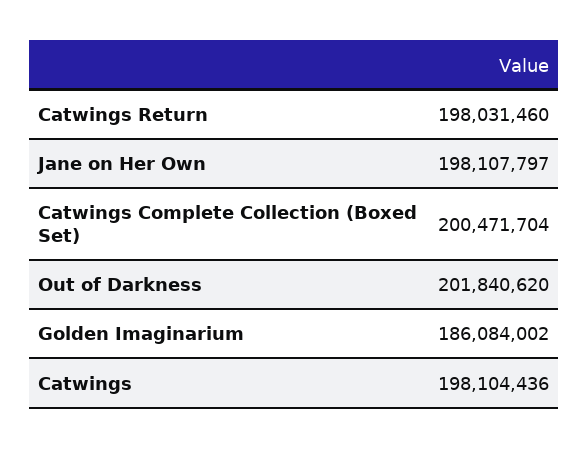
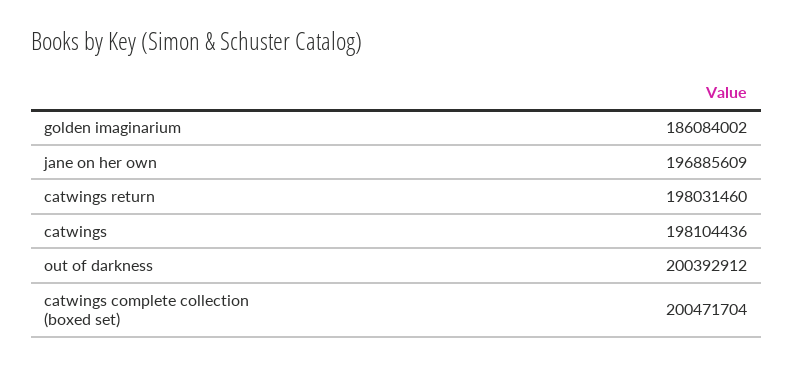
Jane on Her Own: 198107797 -> 196885609
Out of Darkness: 201840620 -> 200392912

